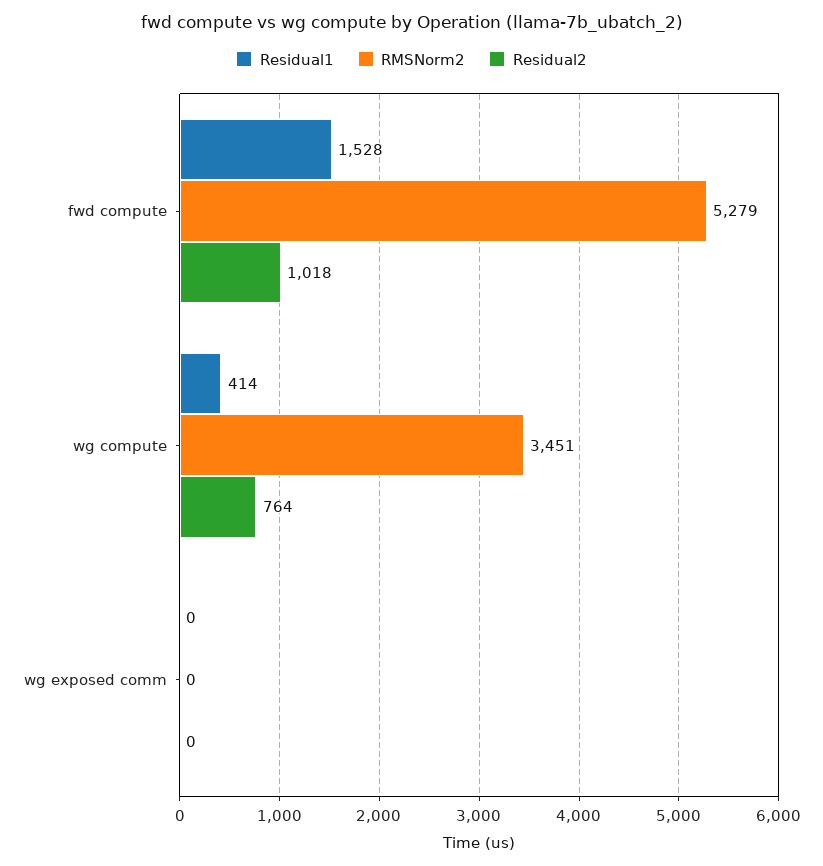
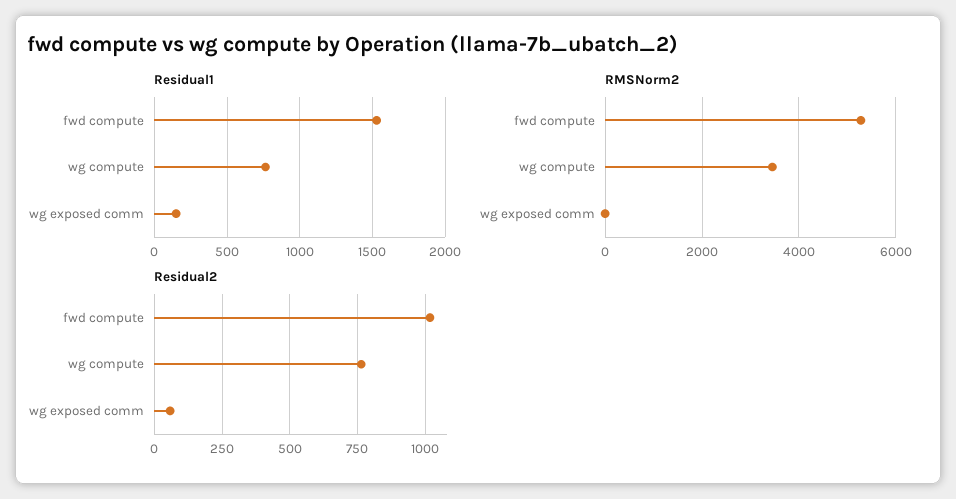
Residual1, wg compute: 414 -> 750
Residual1, wg exposed comm: 0 -> 150
Residual2, wg exposed comm: 0 -> 50

